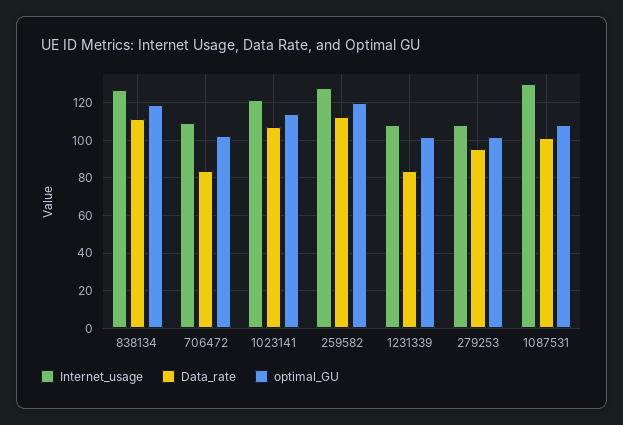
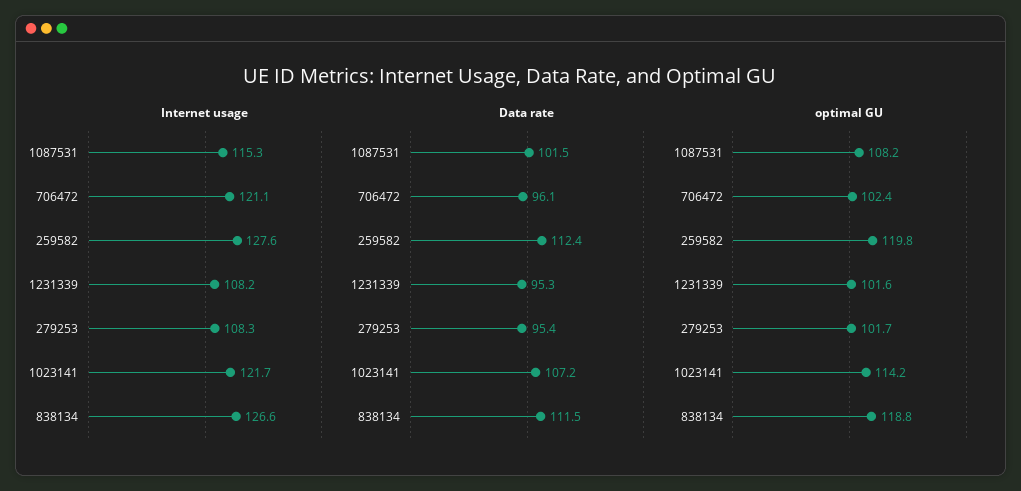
Internet_usage, 706472: 110 -> 121.1
Data_rate, 706472: 85 -> 96.1
Data_rate, 1231339: 85 -> 95.3
Internet_usage, 1087531: 130 -> 115.3

